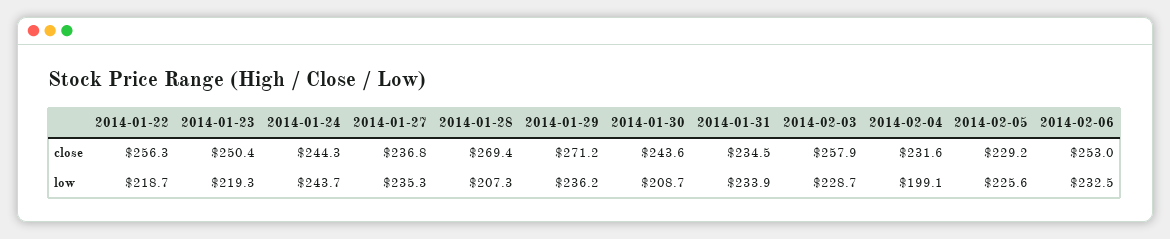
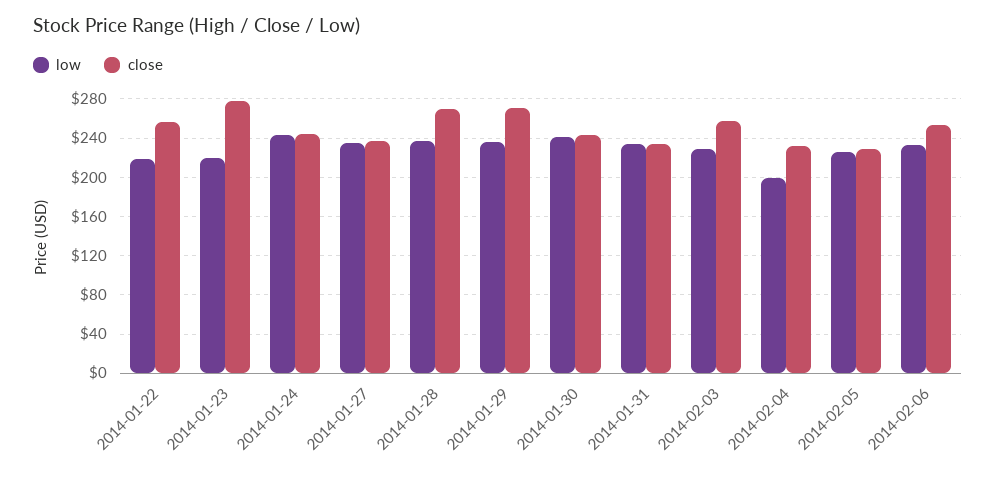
close, 2014-01-23: 250.4 -> 280
low, 2014-01-28: 207.3 -> 240
low, 2014-01-30: 208.7 -> 240

